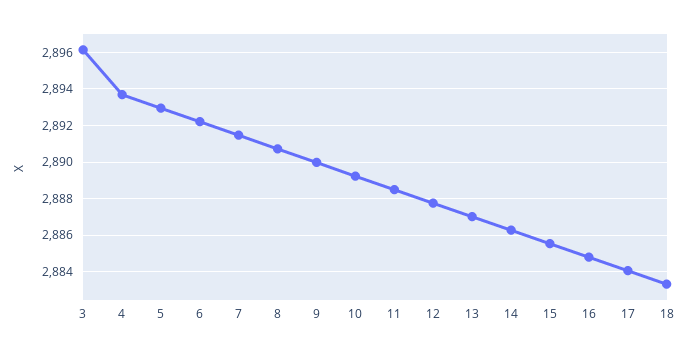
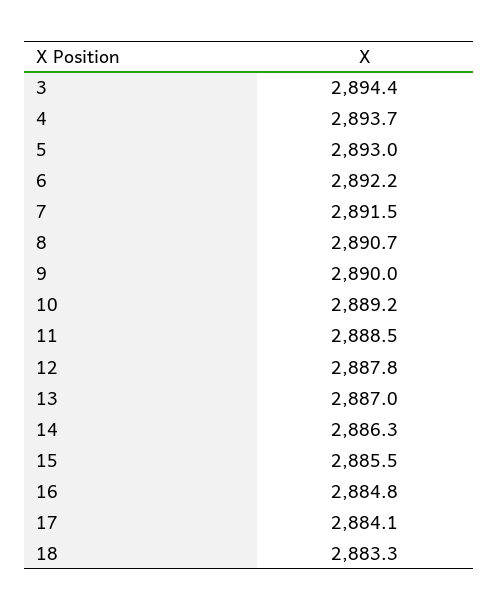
3: 2896 -> 2894.4

